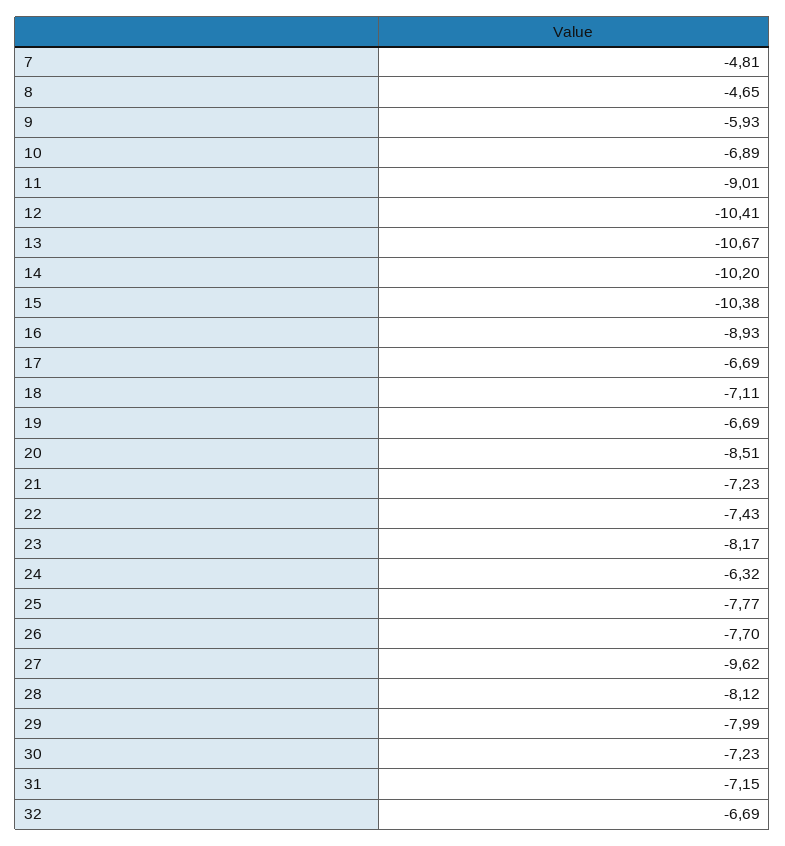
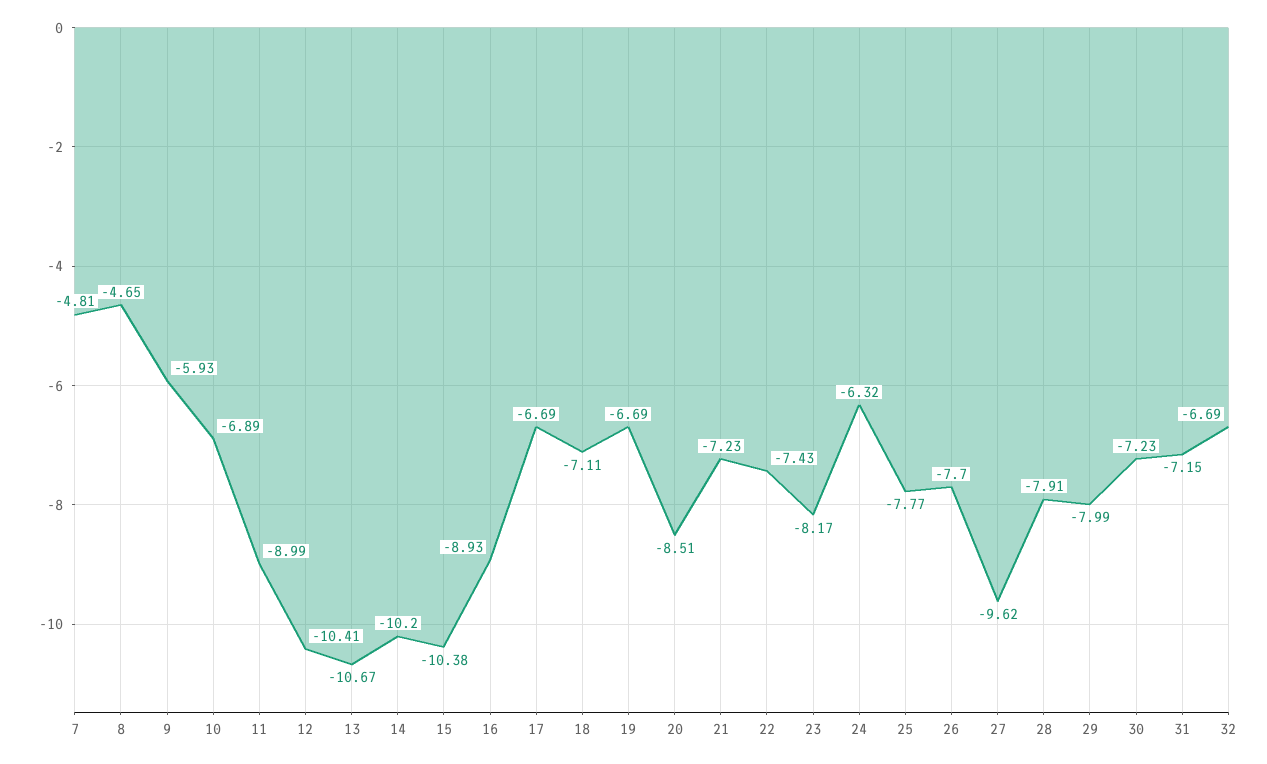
11: -9.01 -> -8.99
28: -8.12 -> -7.91

